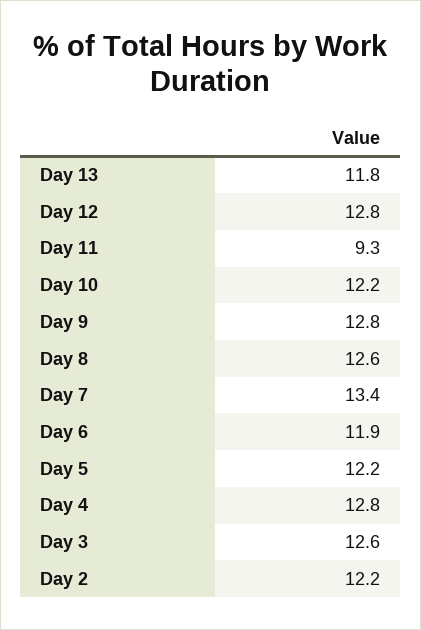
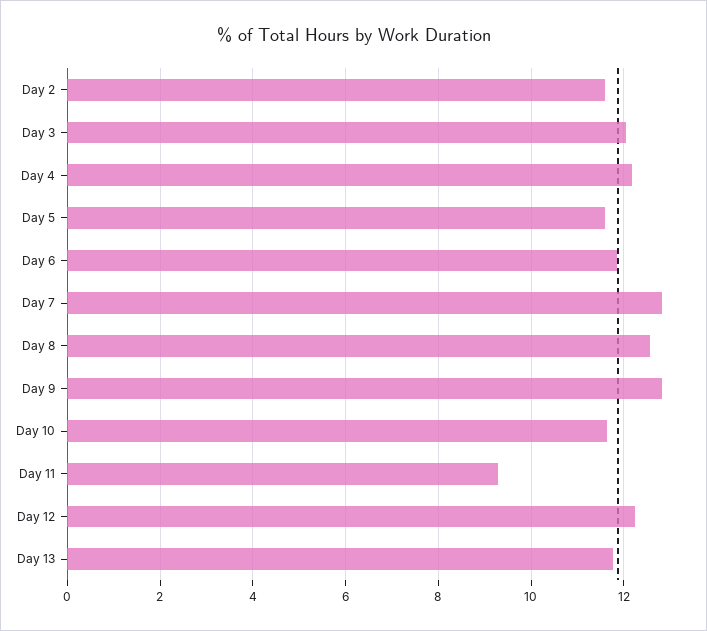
Day 12: 12.8 -> 12.2
Day 10: 12.2 -> 11.6
Day 7: 13.4 -> 12.8
Day 5: 12.2 -> 11.6
Day 4: 12.8 -> 12.2
Day 3: 12.6 -> 12
Day 2: 12.2 -> 11.6

